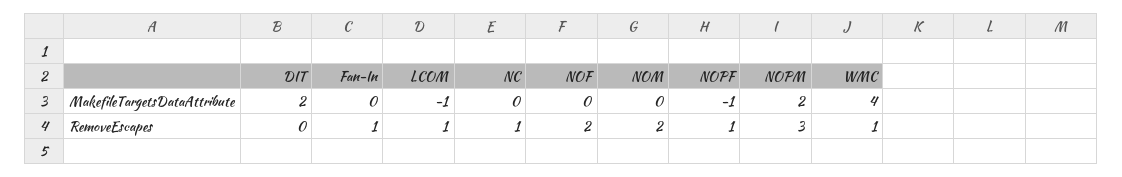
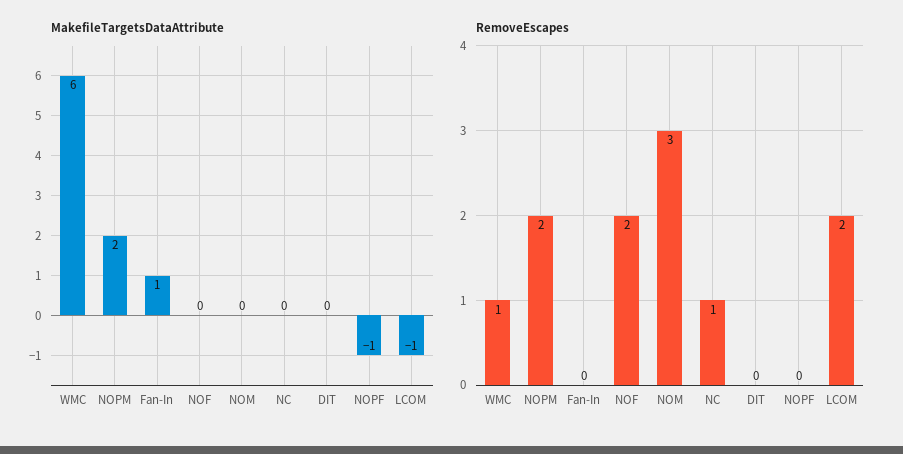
MakefileTargetsDataAttribute, DIT: 2 -> 0
MakefileTargetsDataAttribute, Fan-In: 0 -> 1
MakefileTargetsDataAttribute, WMC: 4 -> 6
RemoveEscapes, Fan-In: 1 -> 0
RemoveEscapes, LCOM: 1 -> 2
RemoveEscapes, NOM: 2 -> 3
RemoveEscapes, NOPF: 1 -> 0
RemoveEscapes, NOPM: 3 -> 2

